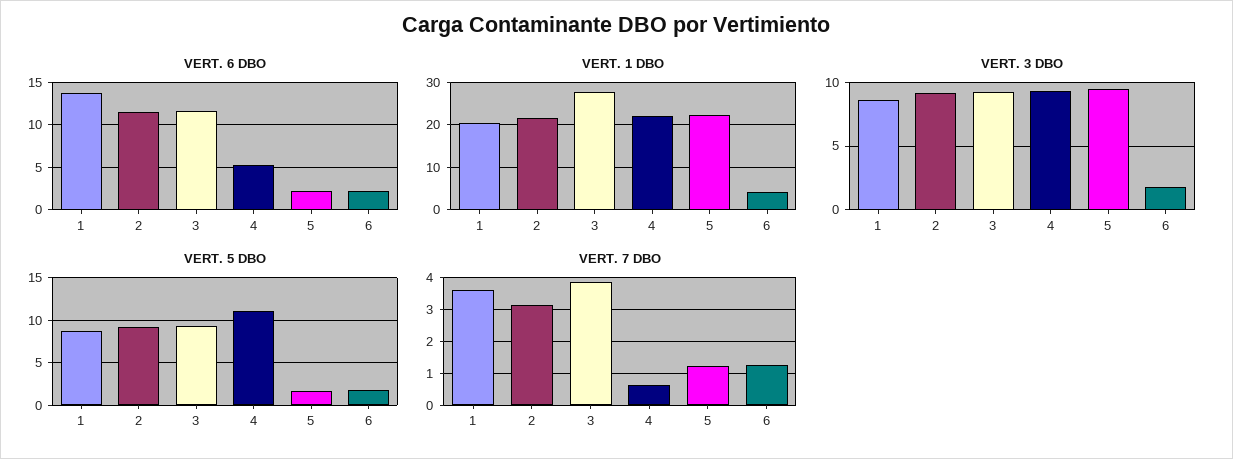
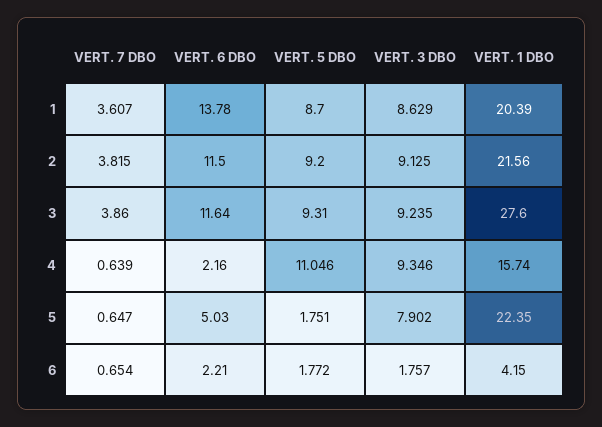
VERT. 6 DBO, 4: 5 -> 2.16
VERT. 6 DBO, 5: 2 -> 5.03
VERT. 1 DBO, 4: 22 -> 15.74
VERT. 3 DBO, 5: 9.5 -> 7.902
VERT. 7 DBO, 2: 3.2 -> 3.815
VERT. 7 DBO, 5: 1.2 -> 0.647
VERT. 7 DBO, 6: 1.2 -> 0.654

